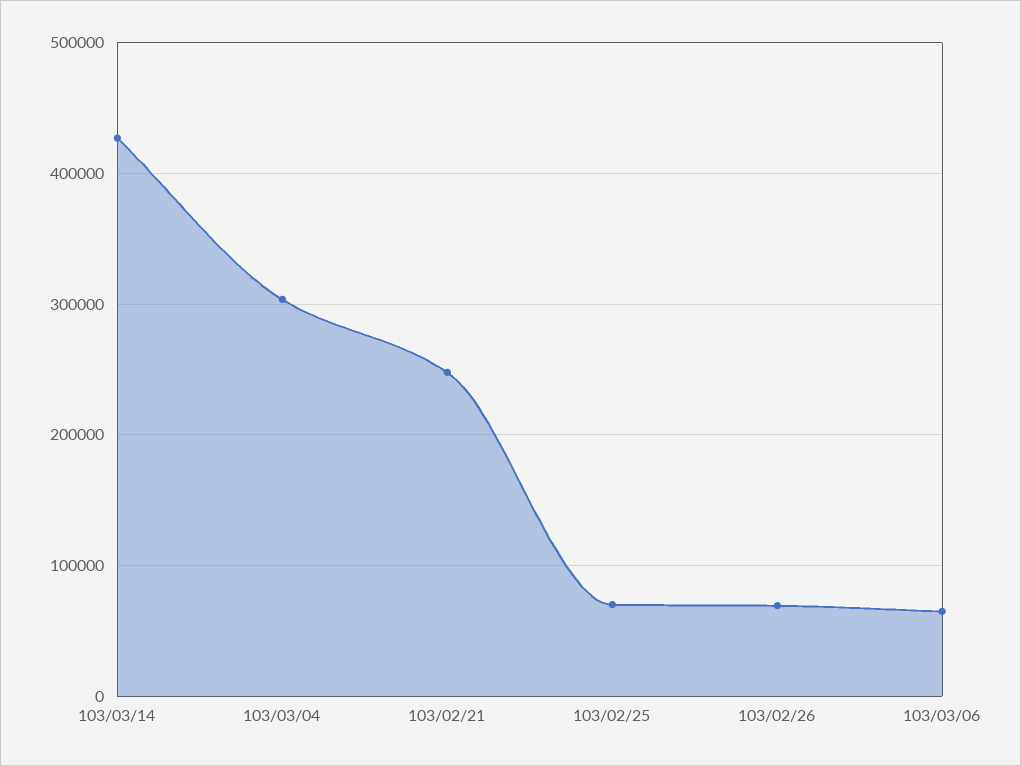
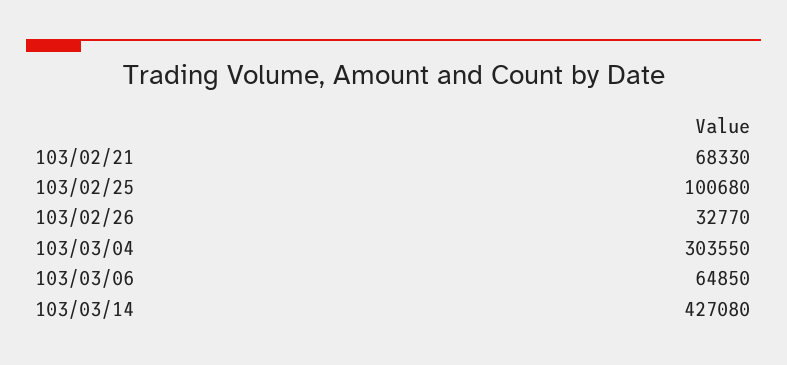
103/02/21: 250000 -> 68330
103/02/25: 70000 -> 100680
103/02/26: 70000 -> 32770

